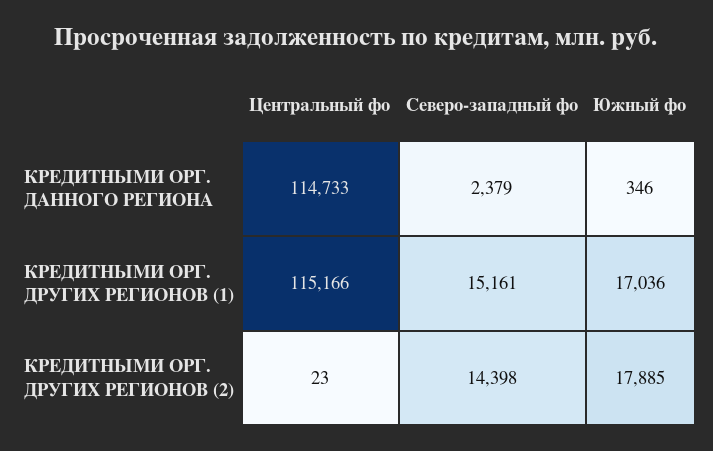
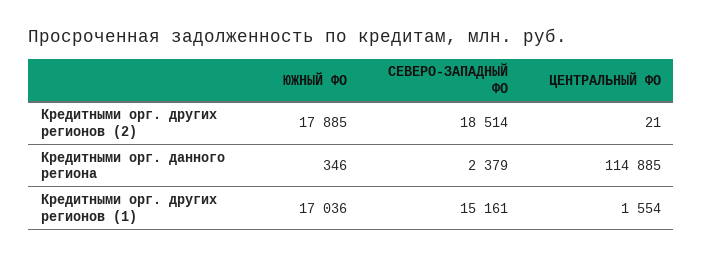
Центральный фо, КРЕДИТНЫМИ ОРГ. ДАННОГО РЕГИОНА: 114733 -> 114885
Центральный фо, КРЕДИТНЫМИ ОРГ. ДРУГИХ РЕГИОНОВ (1): 115166 -> 1554
Центральный фо, КРЕДИТНЫМИ ОРГ. ДРУГИХ РЕГИОНОВ (2): 23 -> 21
Северо-западный фо, КРЕДИТНЫМИ ОРГ. ДРУГИХ РЕГИОНОВ (2): 14398 -> 18514

